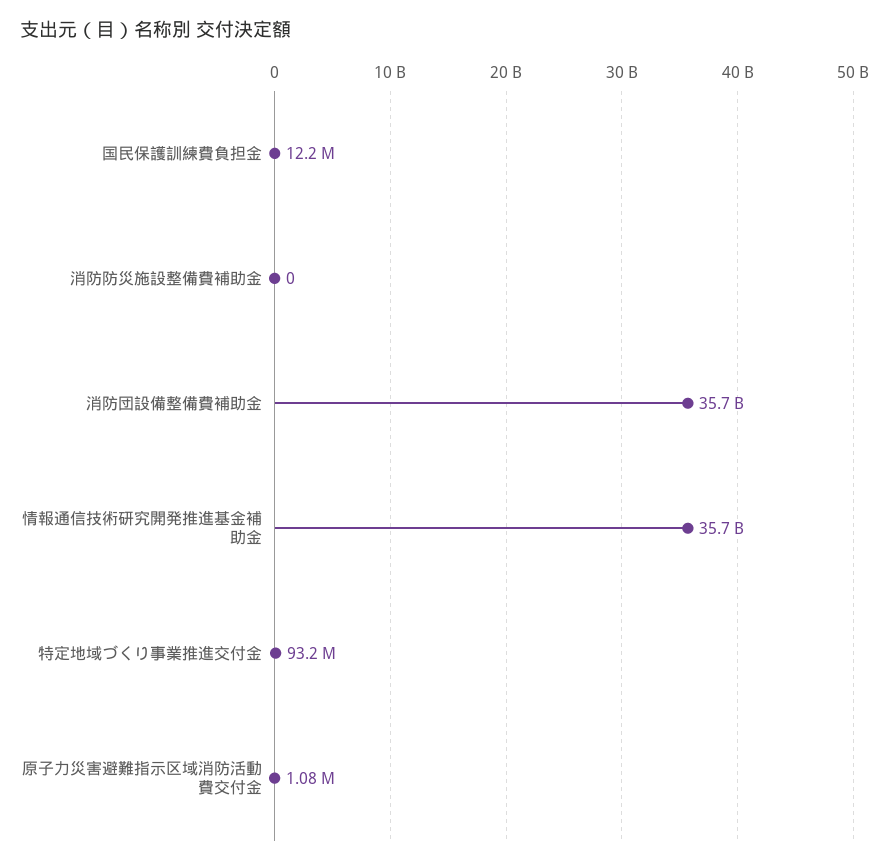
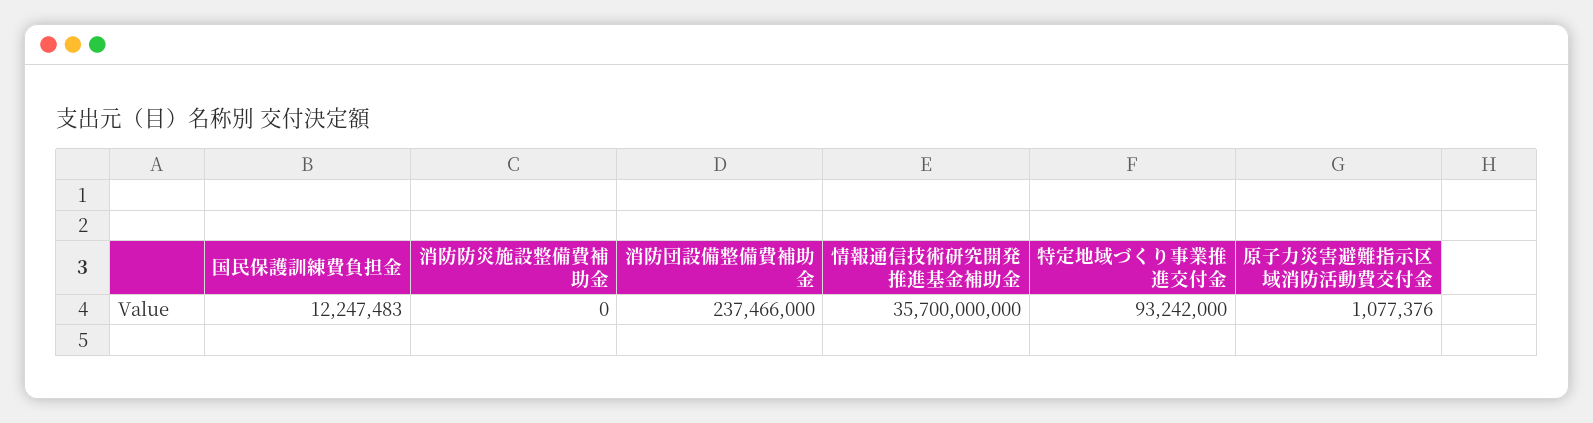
消防団設備整備費補助金: 35700000000 -> 237466000

